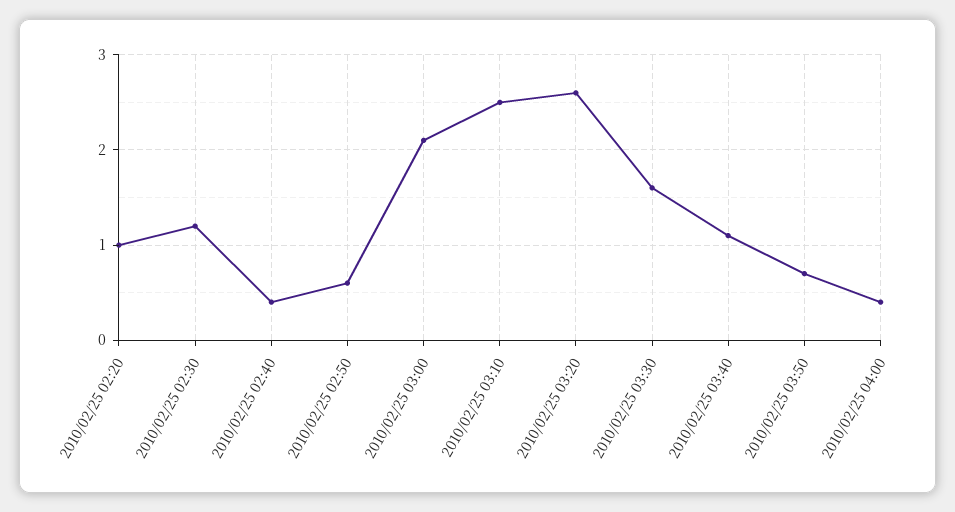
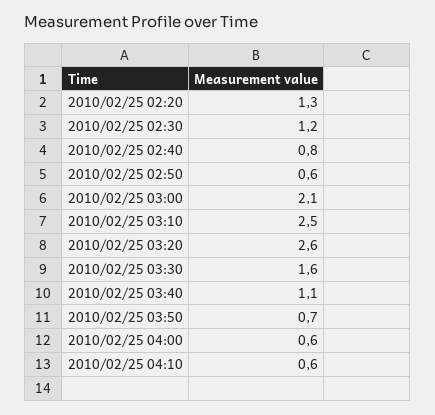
2010/02/25 02:20: 1 -> 1.3
2010/02/25 02:40: 0.4 -> 0.8
2010/02/25 04:00: 0.4 -> 0.6
2010/02/25 04:10: none -> 0.6

